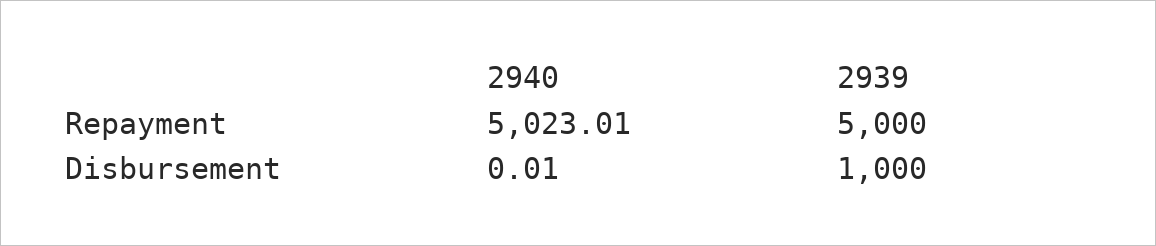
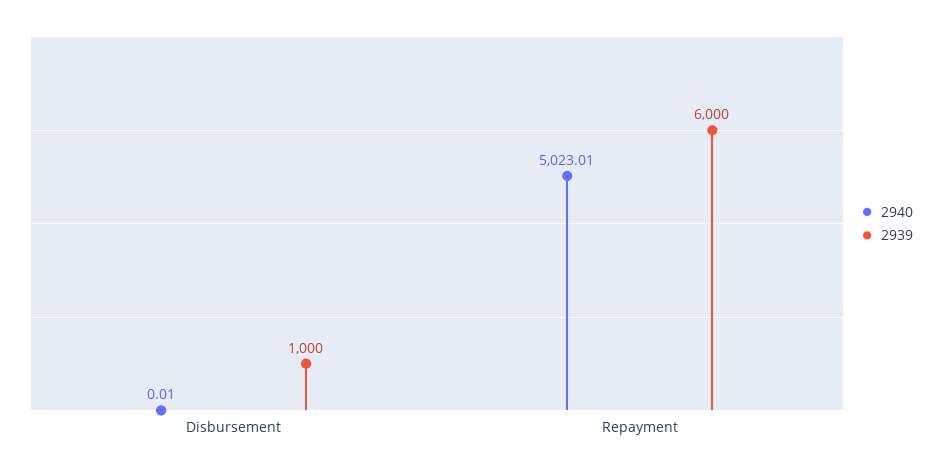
2939, Repayment: 5000 -> 6000

